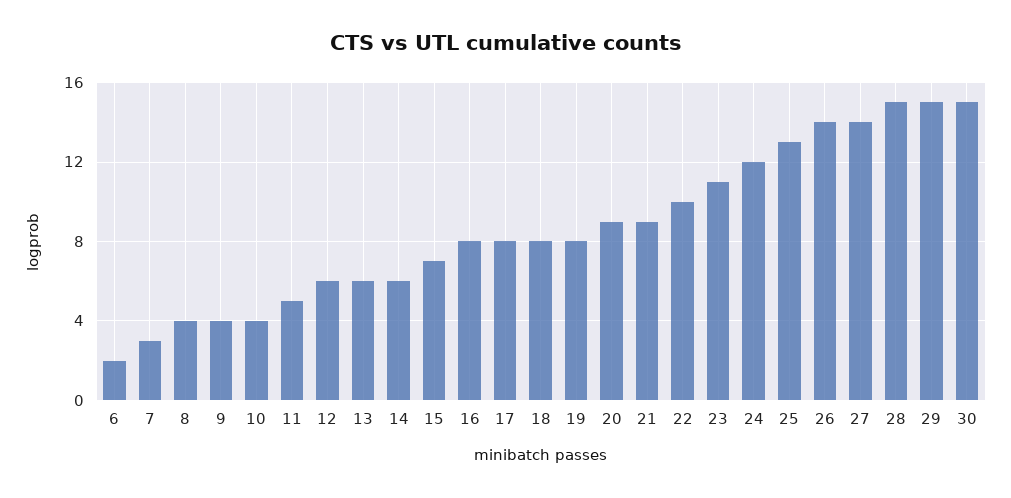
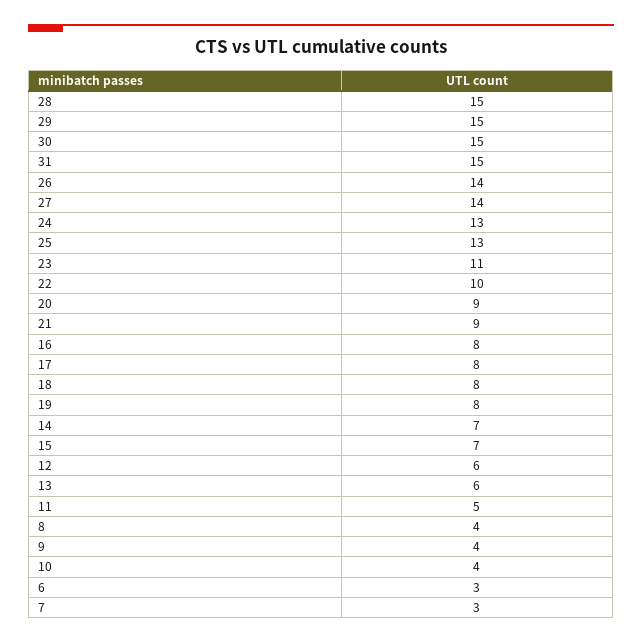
6: 2 -> 3
14: 6 -> 7
24: 12 -> 13
31: none -> 15

